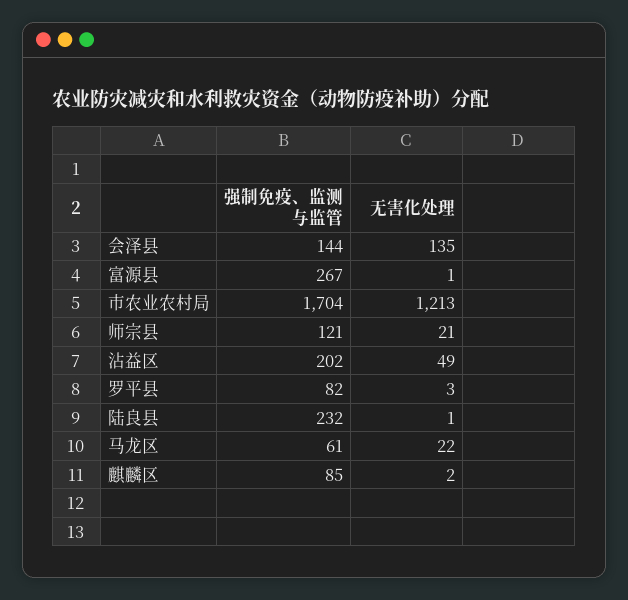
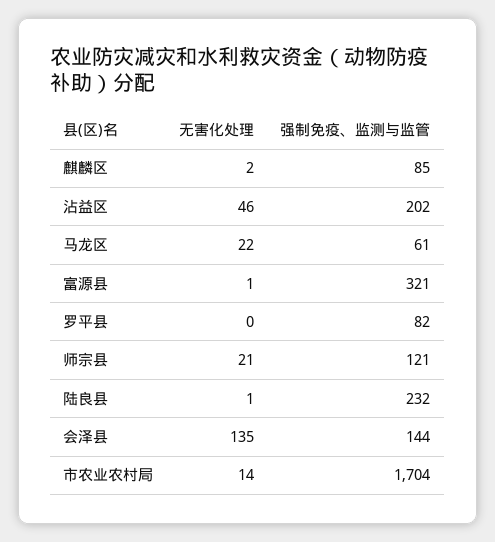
强制免疫、监测与监管, 富源县: 267 -> 321
无害化处理, 市农业农村局: 1213 -> 14
无害化处理, 沾益区: 49 -> 46
无害化处理, 罗平县: 3 -> 0

